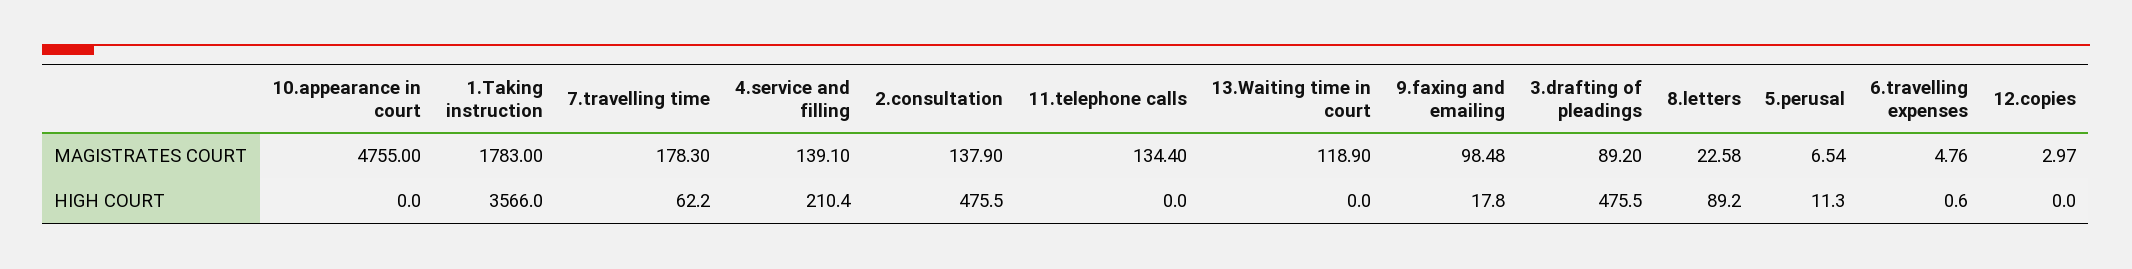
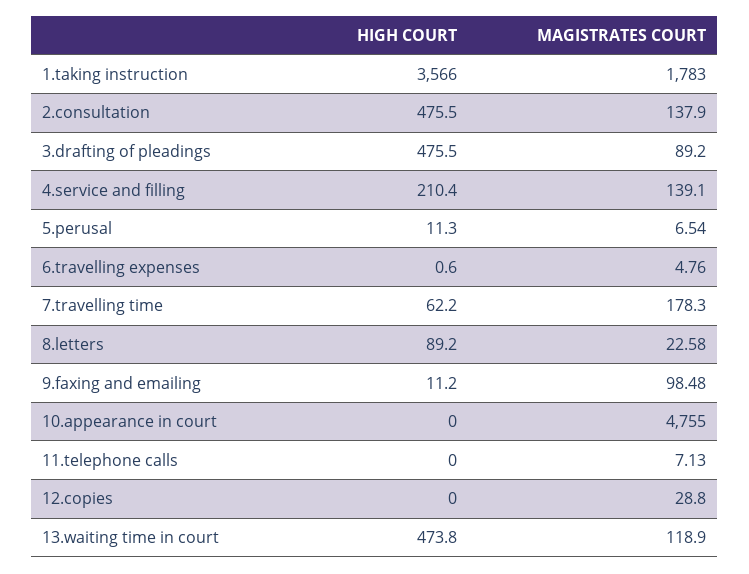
11.telephone calls, MAGISTRATES COURT: 134.4 -> 7.13
12.copies, MAGISTRATES COURT: 2.97 -> 28.8
13.Waiting time in court, HIGH COURT: 0 -> 473.8
9.faxing and emailing, HIGH COURT: 17.8 -> 11.2

